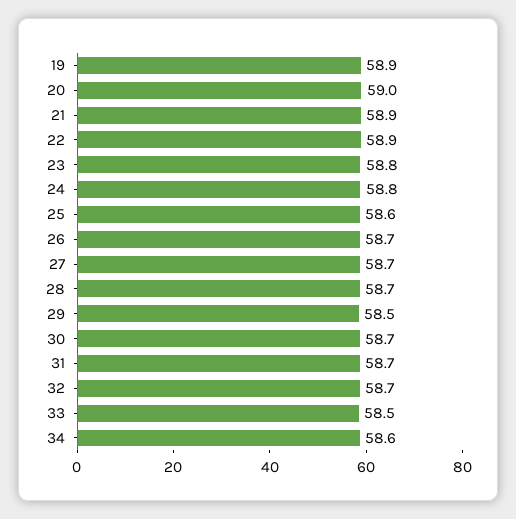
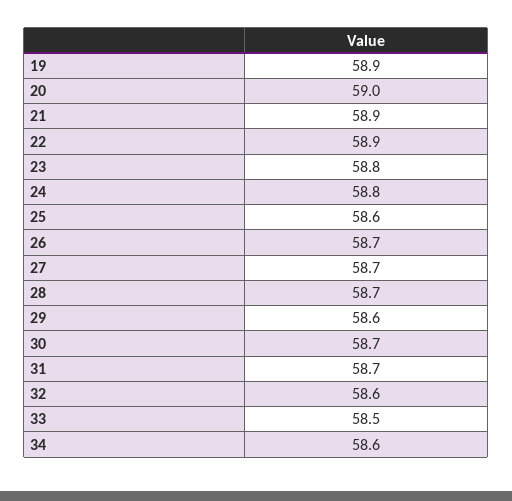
29: 58.5 -> 58.6
32: 58.7 -> 58.6

